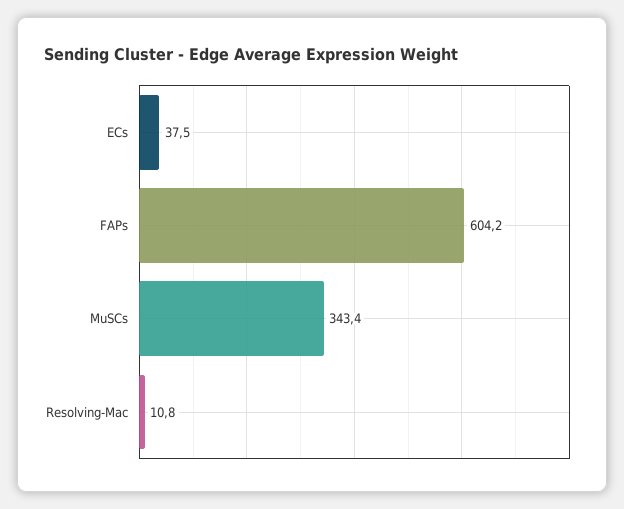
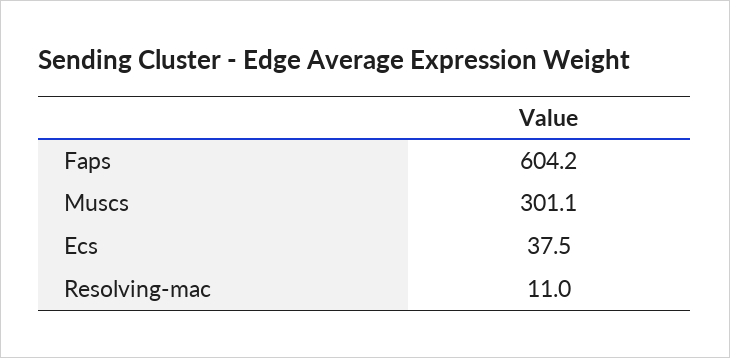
MuSCs: 343.4 -> 301.1
Resolving-Mac: 10.8 -> 11

